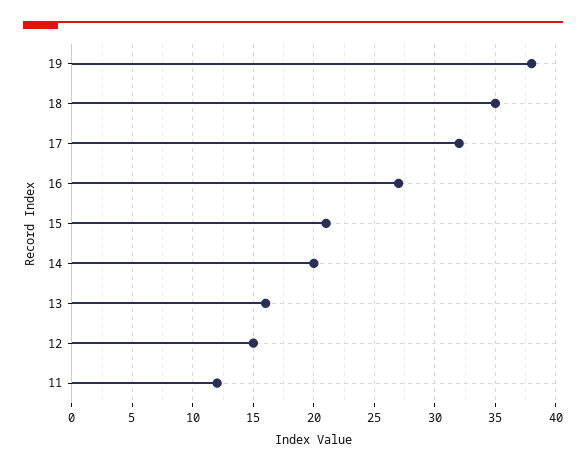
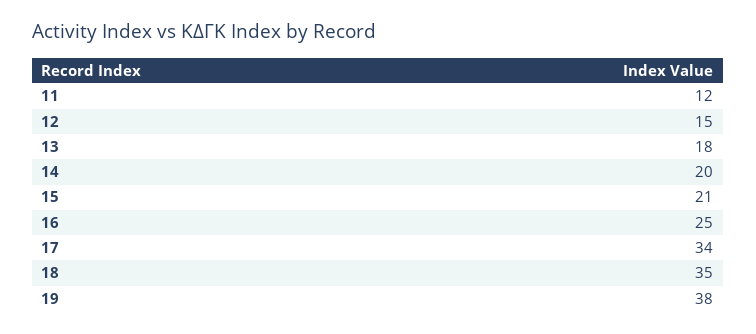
17: 32 -> 34
16: 27 -> 25
13: 16 -> 18

